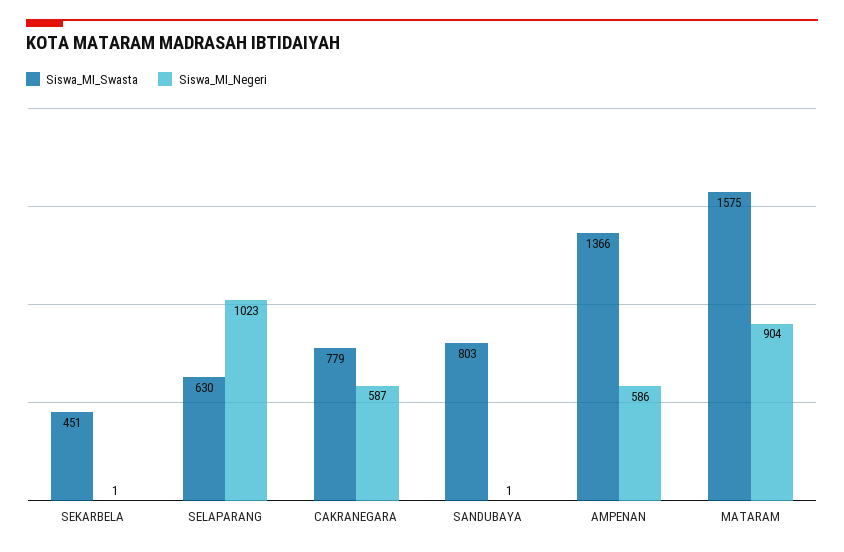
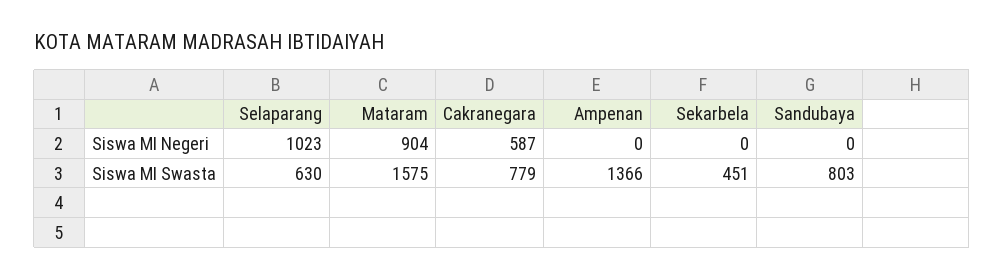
Siswa_MI_Negeri, SEKARBELA: 1 -> 0
Siswa_MI_Negeri, SANDUBAYA: 1 -> 0
Siswa_MI_Negeri, AMPENAN: 586 -> 0

